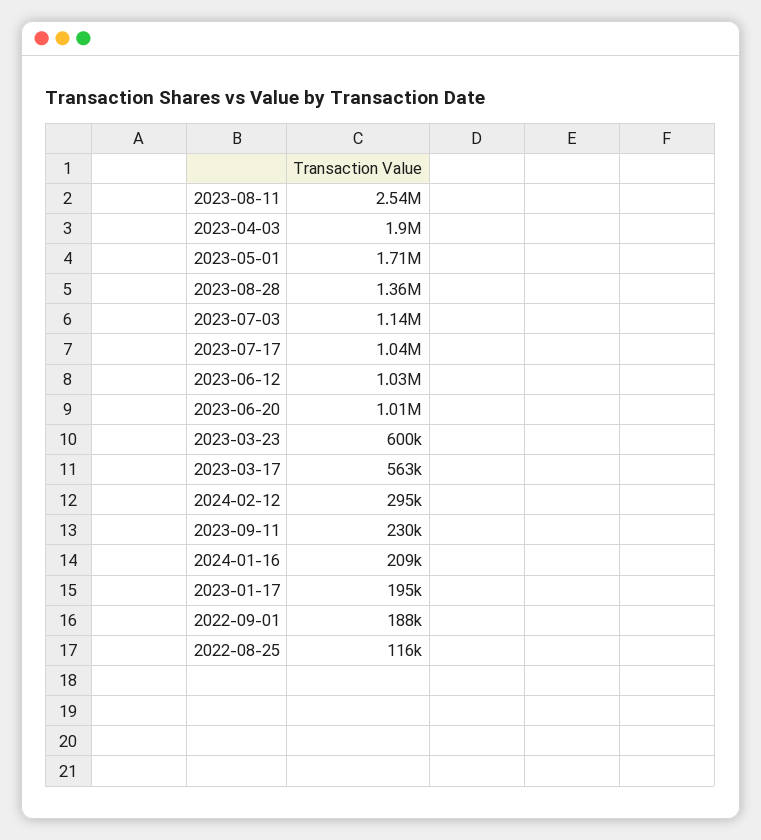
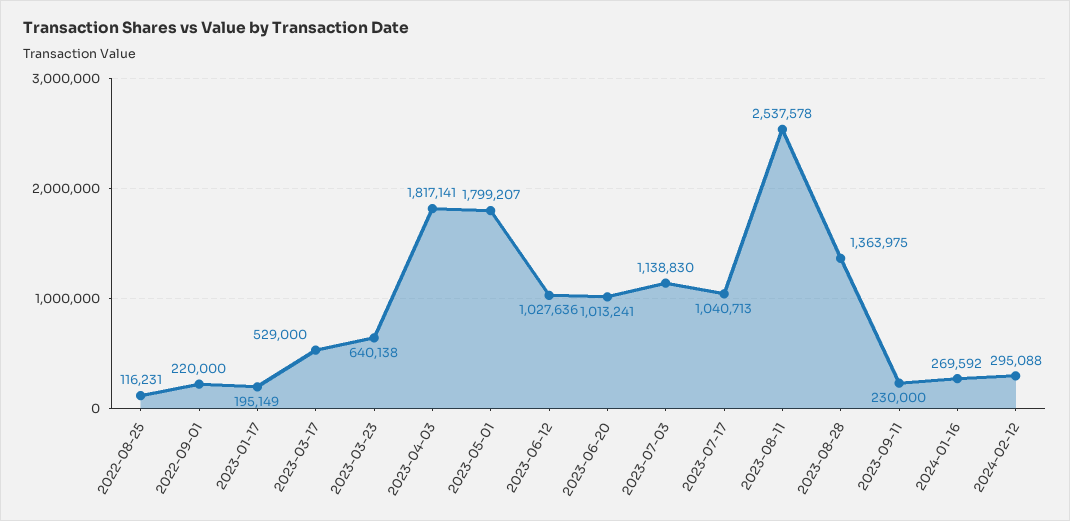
2023-04-03: 1900000 -> 1817141
2023-05-01: 1710000 -> 1799207
2023-03-23: 600000 -> 640138
2023-03-17: 563000 -> 529000
2024-01-16: 209000 -> 269592
2022-09-01: 188000 -> 220000

